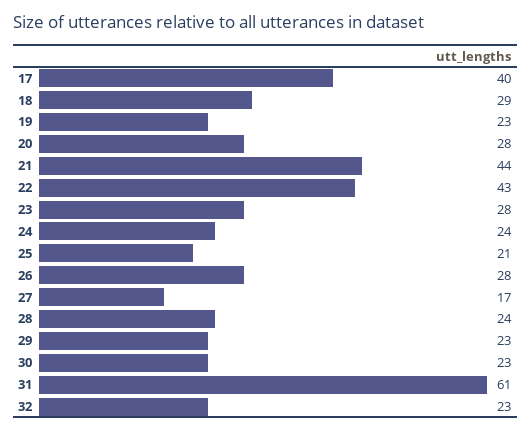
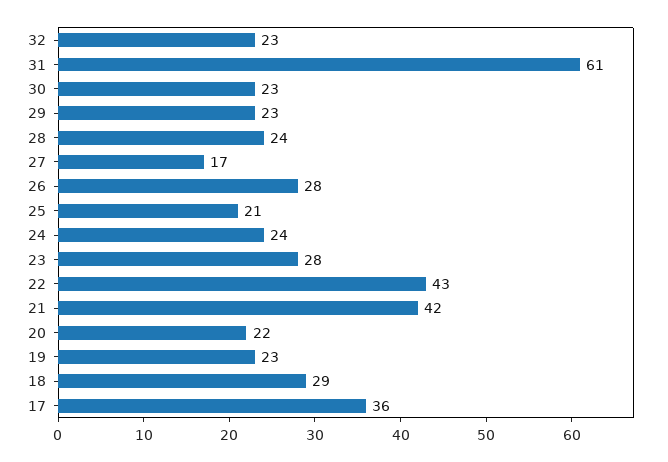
17: 40 -> 36
20: 28 -> 22
21: 44 -> 42

